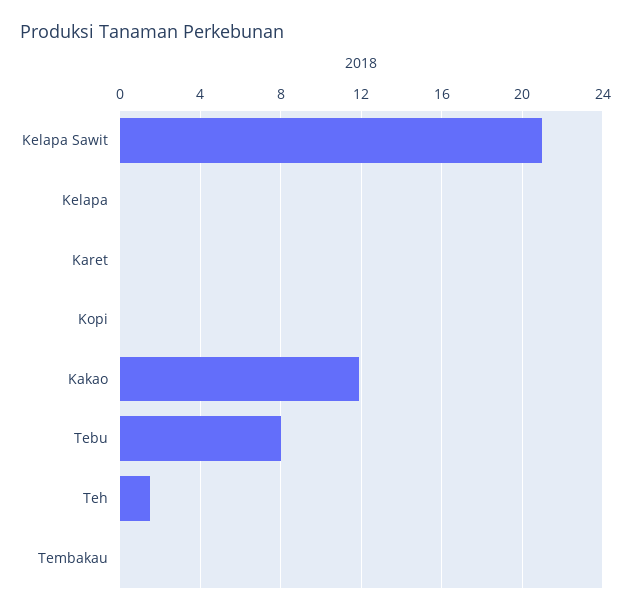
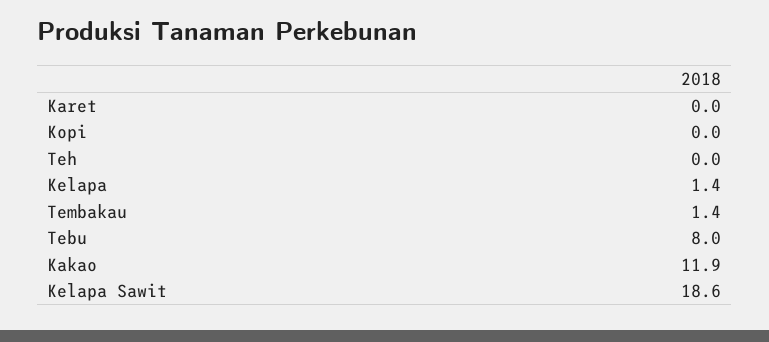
Kelapa Sawit: 21 -> 18.6
Kelapa: 0 -> 1.4
Teh: 1.5 -> 0
Tembakau: 0 -> 1.4

